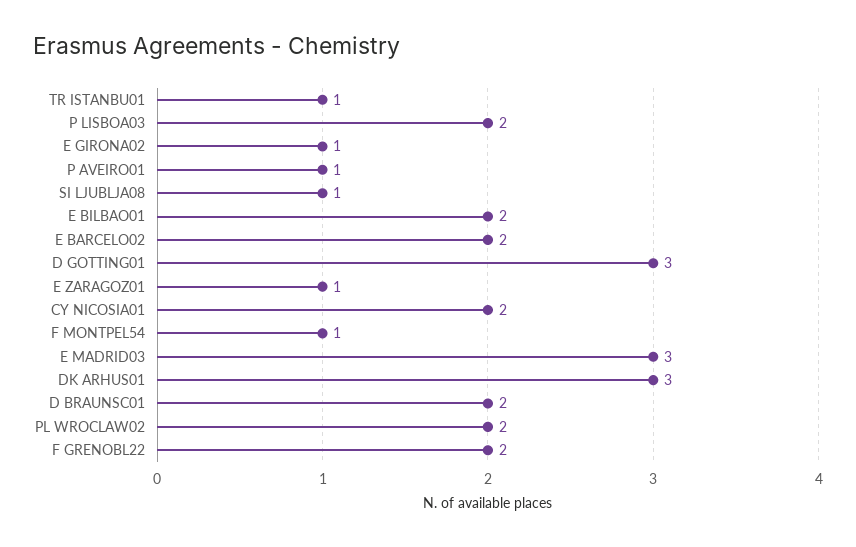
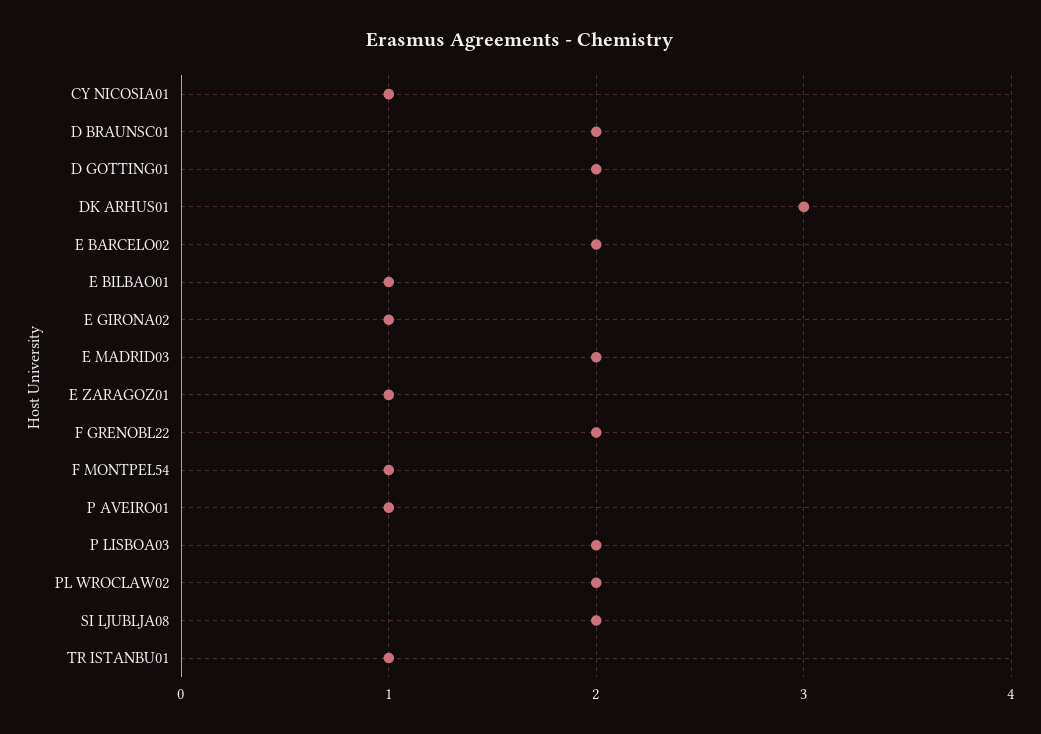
SI LJUBLJA08: 1 -> 2
E BILBAO01: 2 -> 1
D GOTTING01: 3 -> 2
CY NICOSIA01: 2 -> 1
E MADRID03: 3 -> 2

